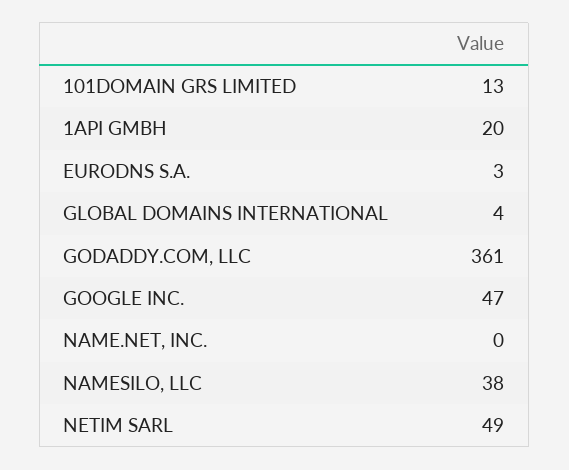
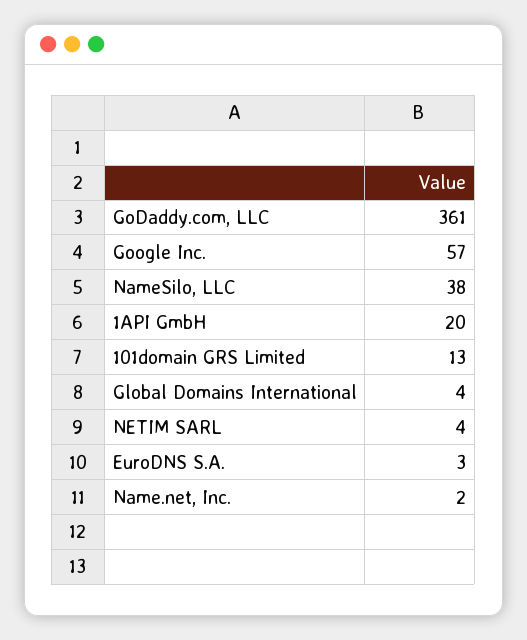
GOOGLE INC.: 47 -> 57
NAME.NET, INC.: 0 -> 2
NETIM SARL: 49 -> 4

